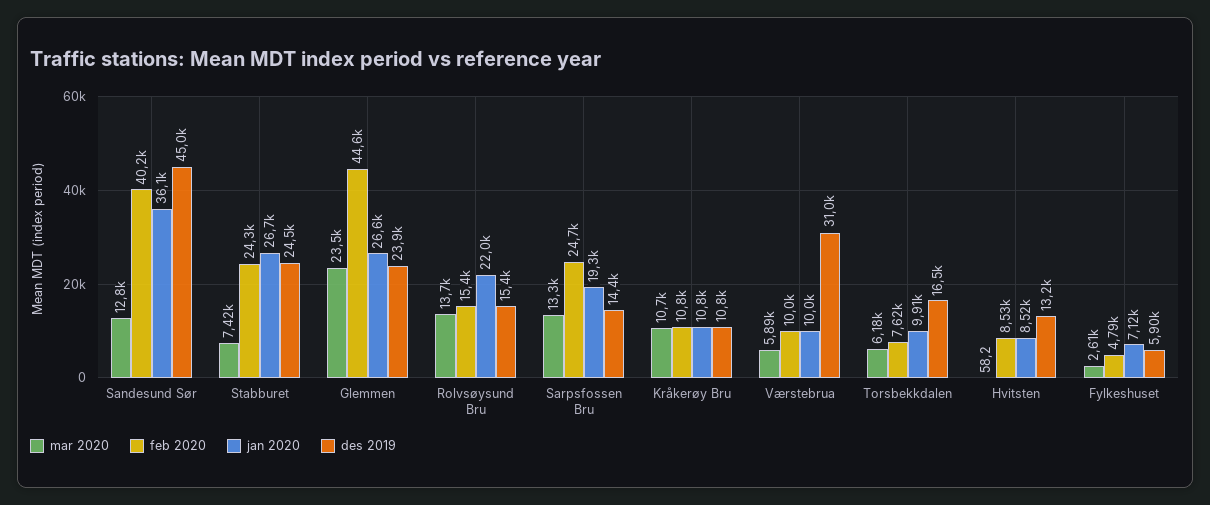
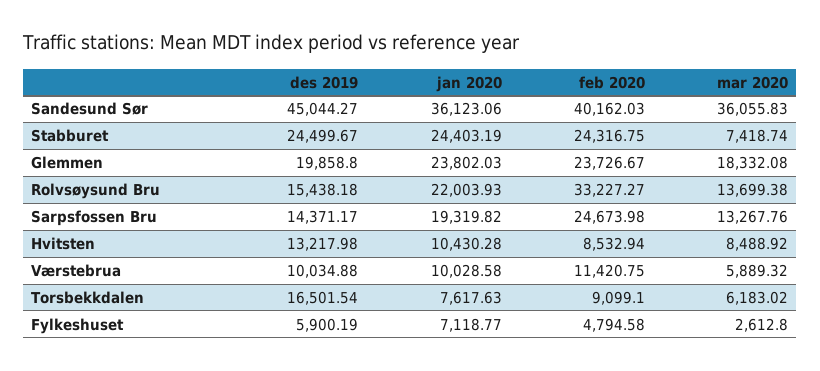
mar 2020, Sandesund Sør: 12800 -> 36055.83
jan 2020, Stabburet: 26700 -> 24403.19
mar 2020, Glemmen: 23500 -> 18332.08
feb 2020, Glemmen: 44600 -> 23726.67
jan 2020, Glemmen: 26600 -> 23802.03
des 2019, Glemmen: 23900 -> 19858.8
feb 2020, Rolvsøysund Bru: 15400 -> 33227.27
mar 2020, Kråkerøy Bru: 10700 -> none
feb 2020, Kråkerøy Bru: 10800 -> none
jan 2020, Kråkerøy Bru: 10800 -> none
des 2019, Kråkerøy Bru: 10800 -> none
feb 2020, Værstebrua: 10000 -> 11420.75
des 2019, Værstebrua: 31000 -> 10034.88
feb 2020, Torsbekkdalen: 7620 -> 9099.1
jan 2020, Torsbekkdalen: 9910 -> 7617.63
mar 2020, Hvitsten: 58.2 -> 8488.92
jan 2020, Hvitsten: 8520 -> 10430.28

